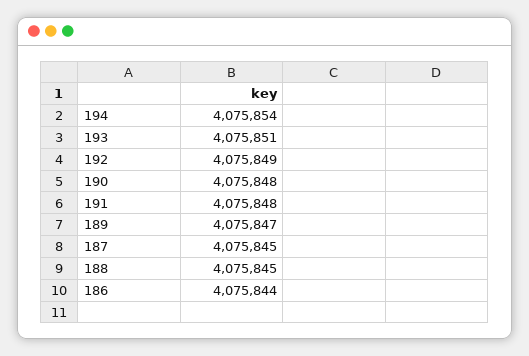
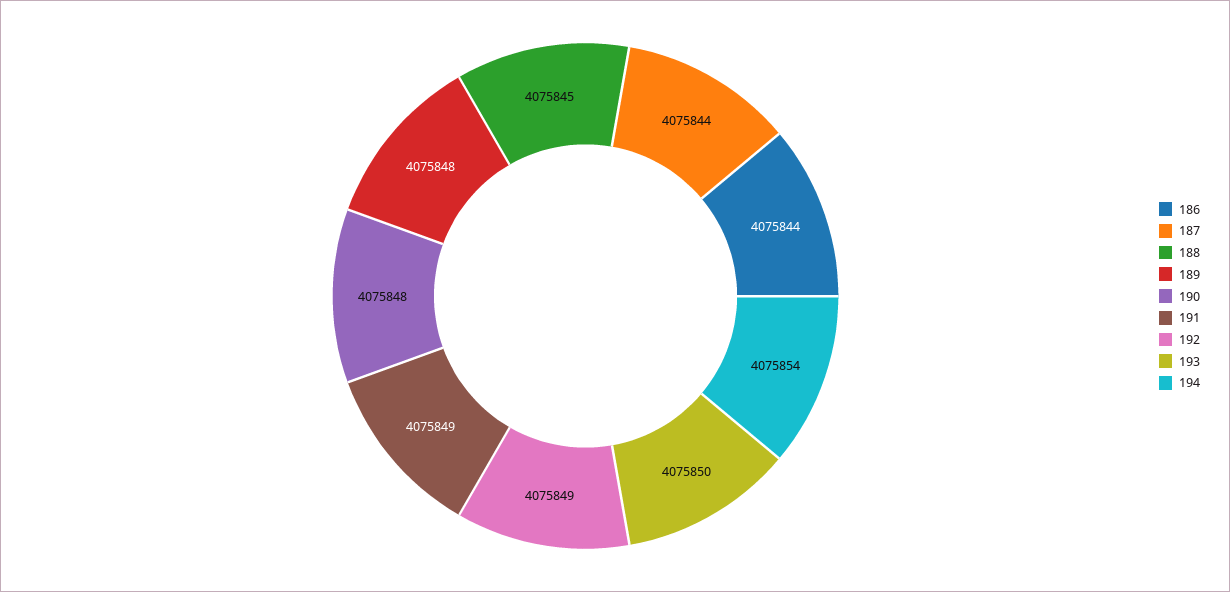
193: 4075851 -> 4075850
191: 4075848 -> 4075849
189: 4075847 -> 4075848
187: 4075845 -> 4075844

